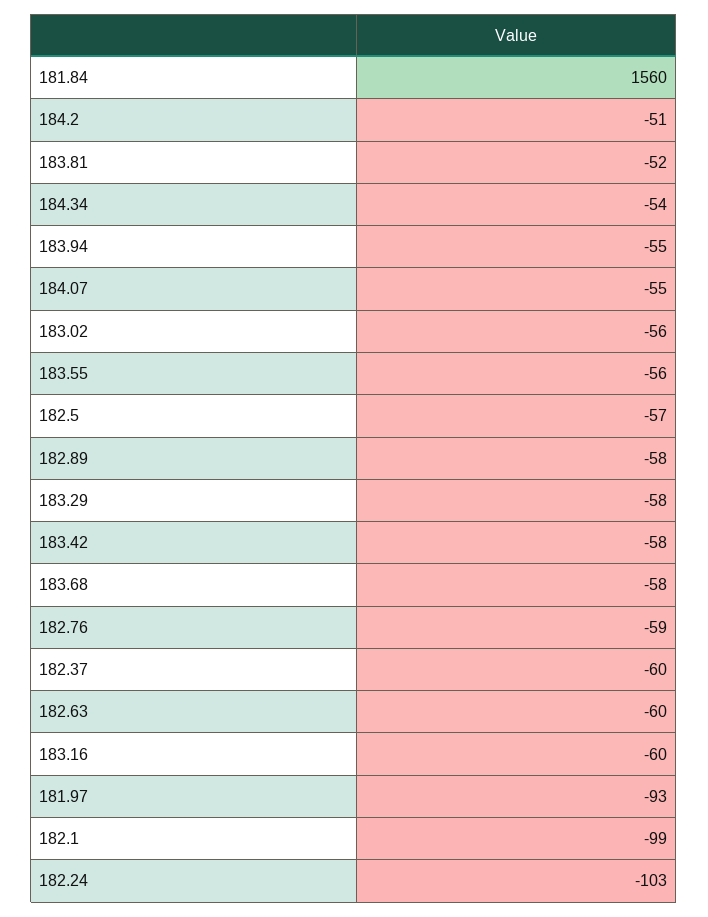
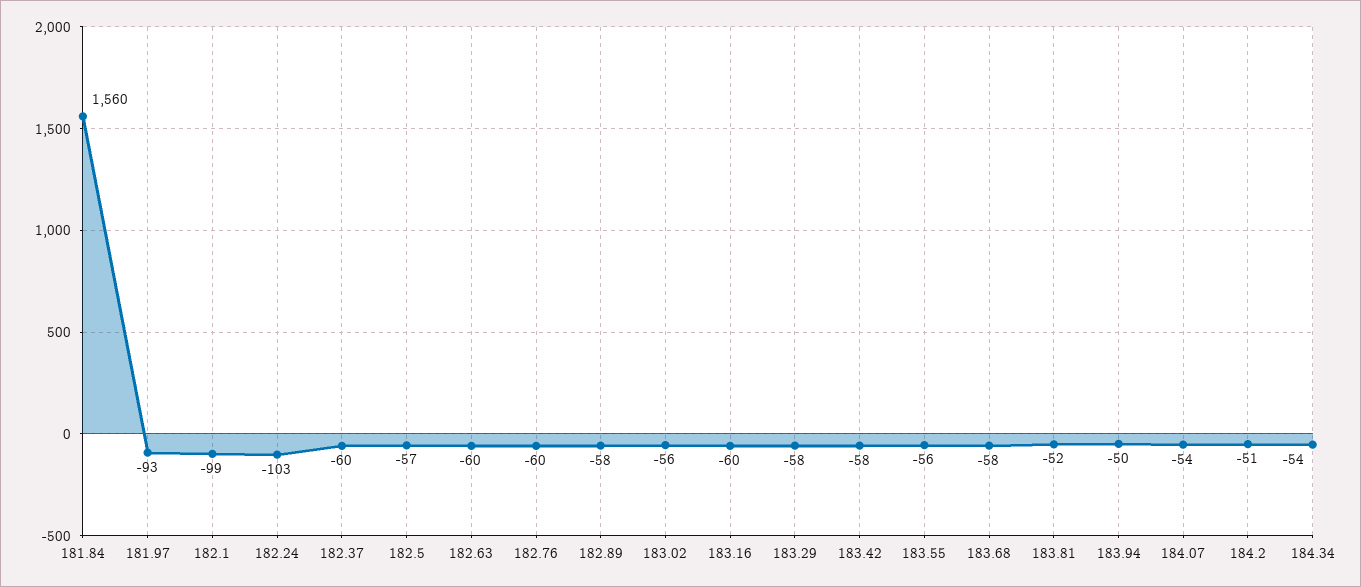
183.94: -55 -> -50
184.07: -55 -> -54
182.76: -59 -> -60

